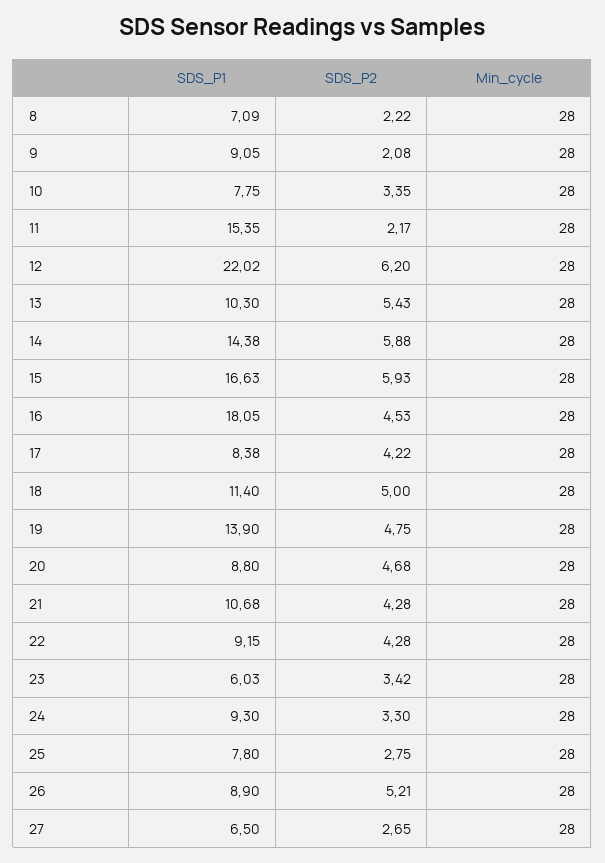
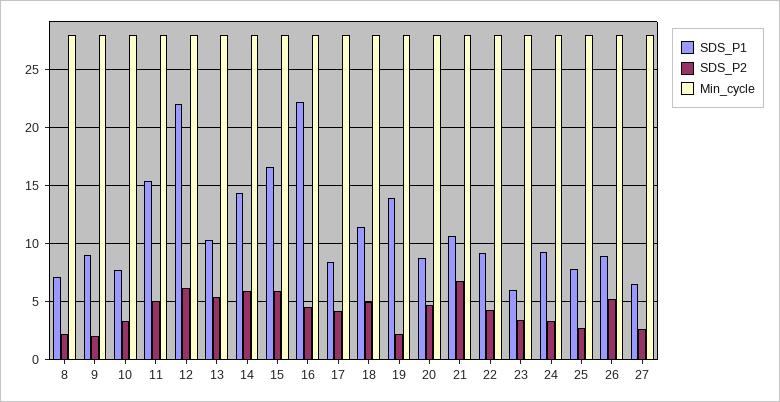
SDS_P2, 11: 2.17 -> 5
SDS_P1, 16: 18.05 -> 22
SDS_P2, 19: 4.75 -> 2
SDS_P2, 21: 4.28 -> 7

